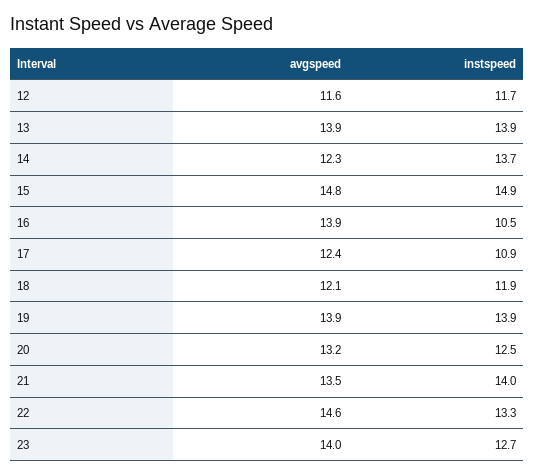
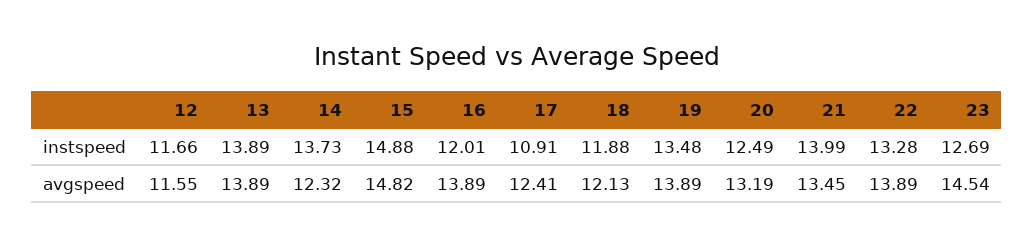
instspeed, 16: 10.5 -> 12.01
instspeed, 19: 13.9 -> 13.48
avgspeed, 22: 14.6 -> 13.89
avgspeed, 23: 14 -> 14.54

